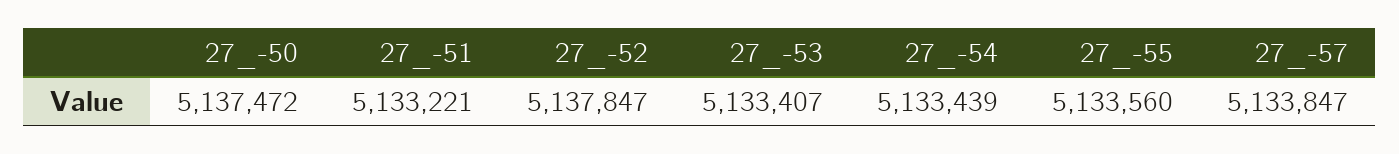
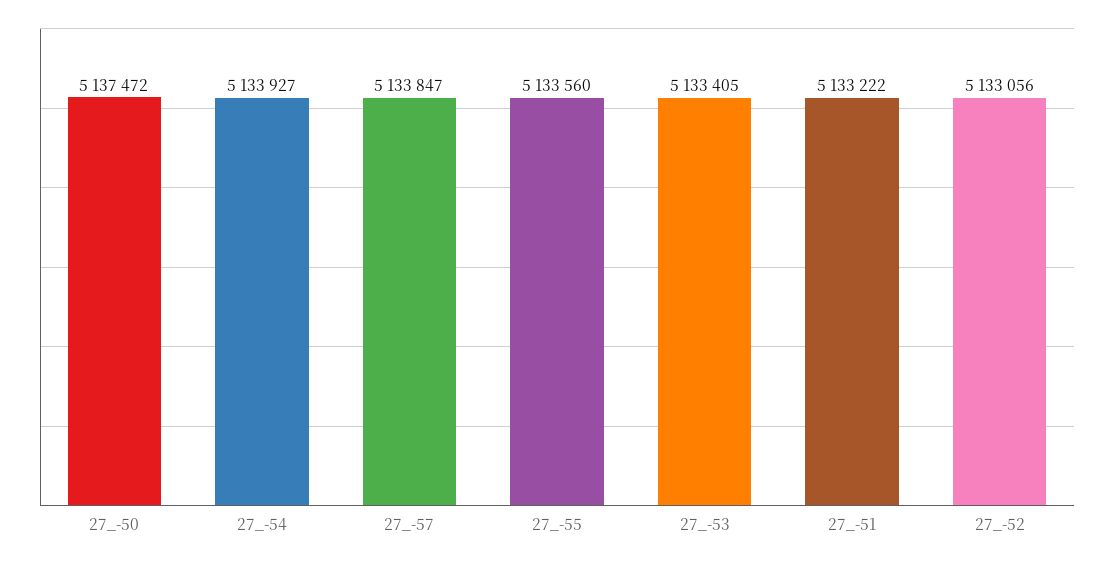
27_-51: 5133221 -> 5133222
27_-52: 5137847 -> 5133056
27_-53: 5133407 -> 5133405
27_-54: 5133439 -> 5133927

